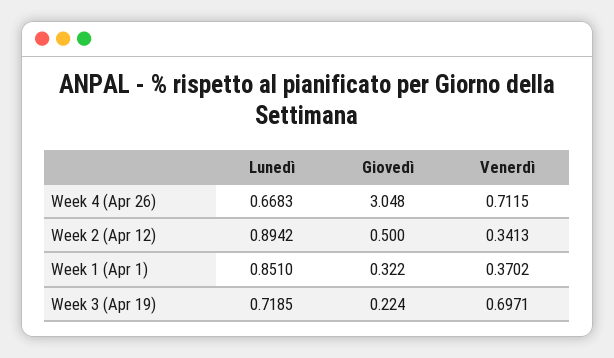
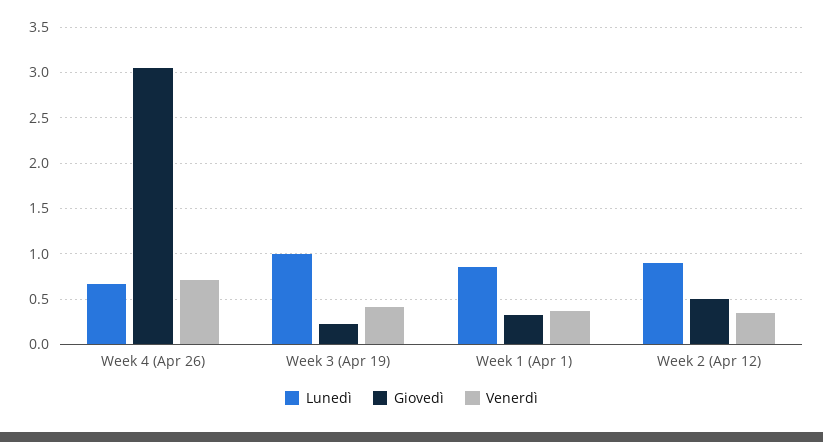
Lunedì, Week 3 (Apr 19): 0.7185 -> 1
Venerdì, Week 3 (Apr 19): 0.6971 -> 0.4

